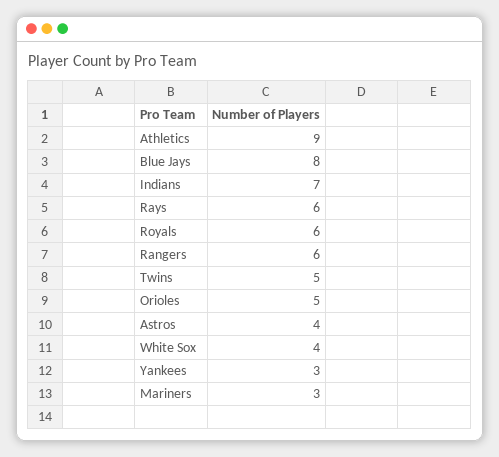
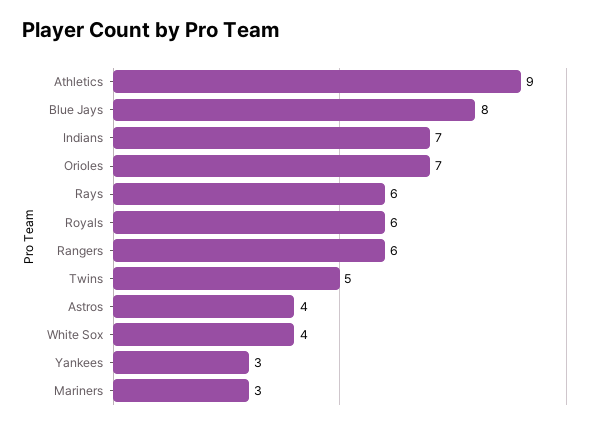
Orioles: 5 -> 7

